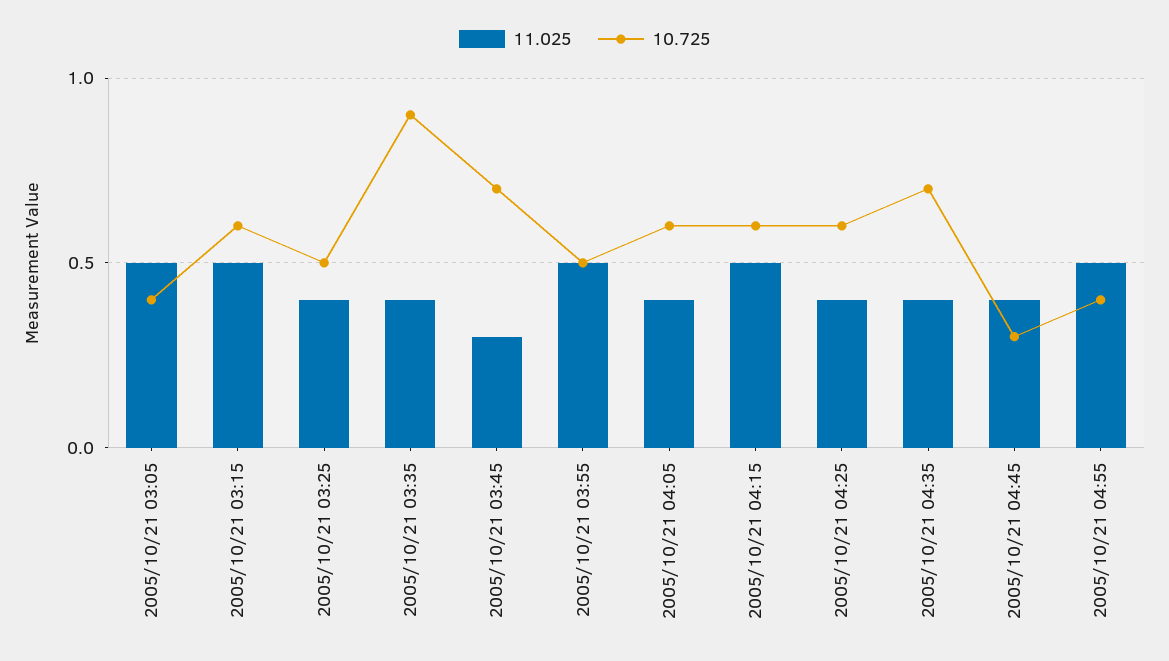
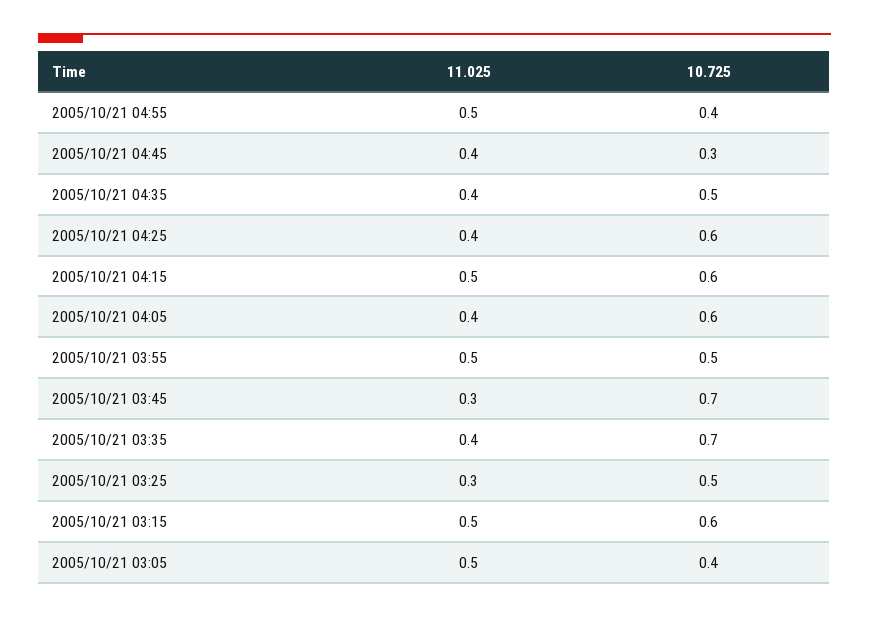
11.025, 2005/10/21 03:25: 0.4 -> 0.3
10.725, 2005/10/21 03:35: 0.9 -> 0.7
10.725, 2005/10/21 04:35: 0.7 -> 0.5

